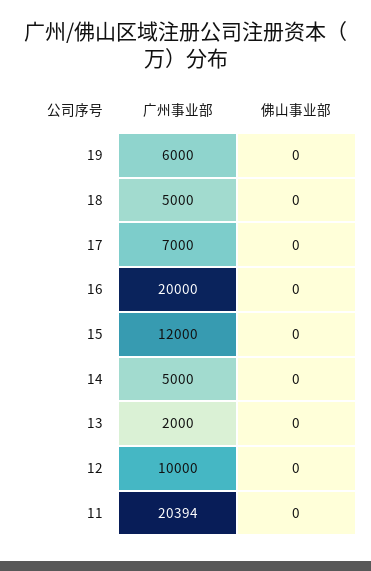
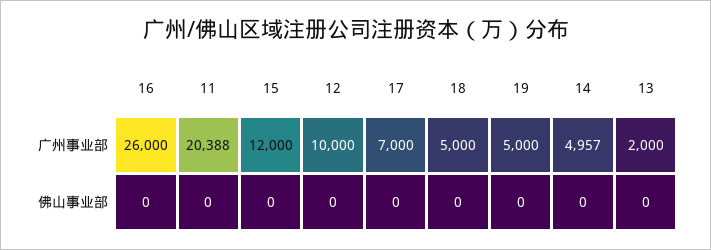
广州事业部, 19: 6000 -> 5000
广州事业部, 16: 20000 -> 26000
广州事业部, 14: 5000 -> 4957
广州事业部, 11: 20394 -> 20388

